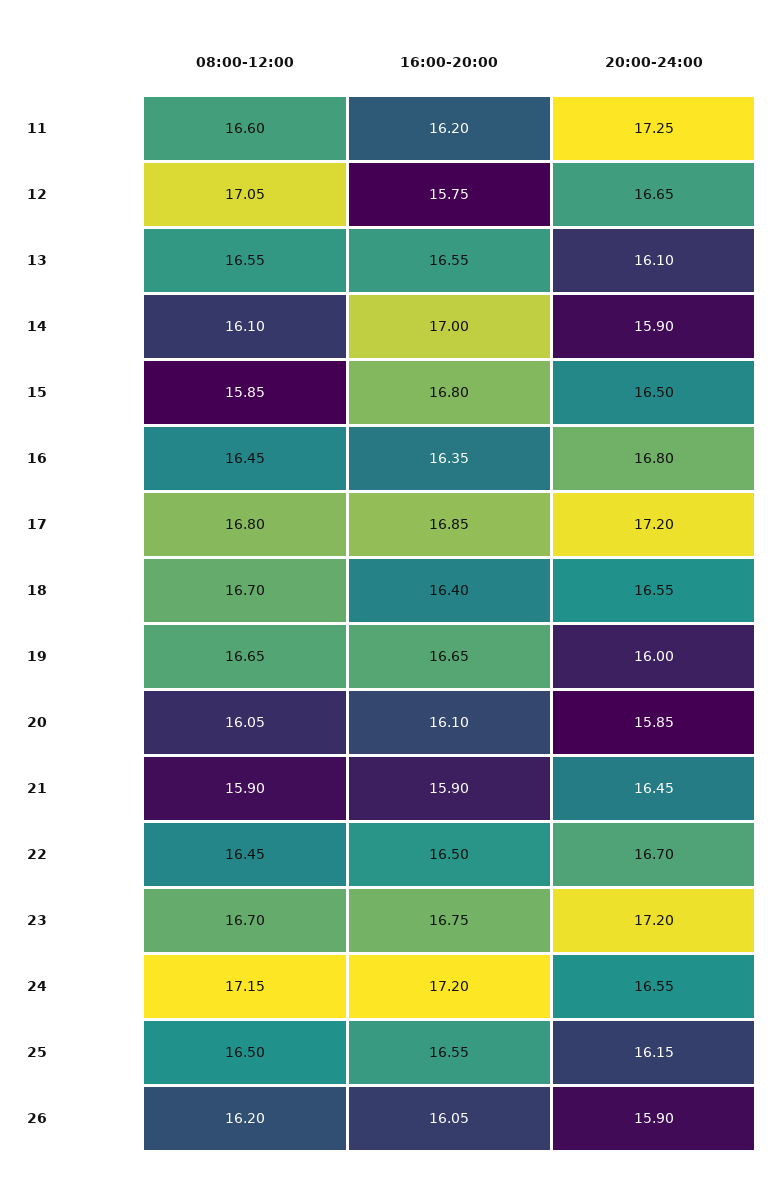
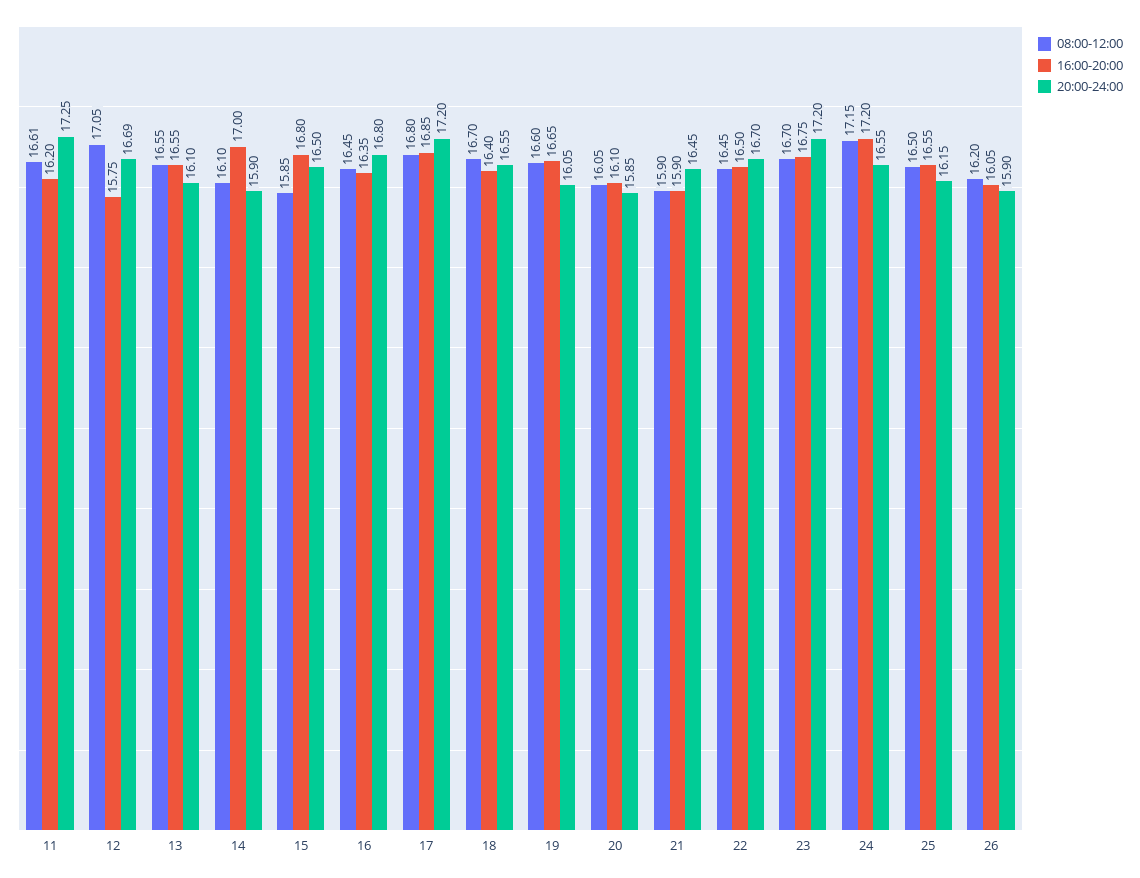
08:00-12:00, 11: 16.6 -> 16.61
20:00-24:00, 12: 16.65 -> 16.69
08:00-12:00, 19: 16.65 -> 16.6
20:00-24:00, 19: 16 -> 16.05

